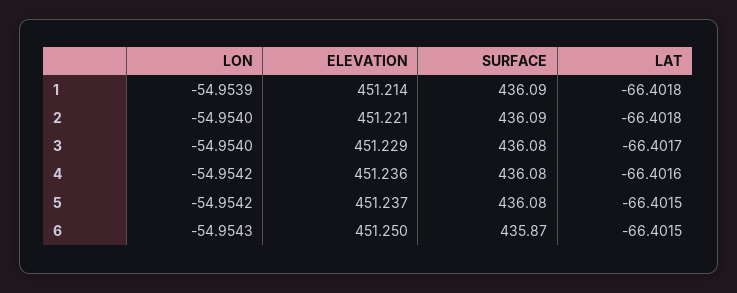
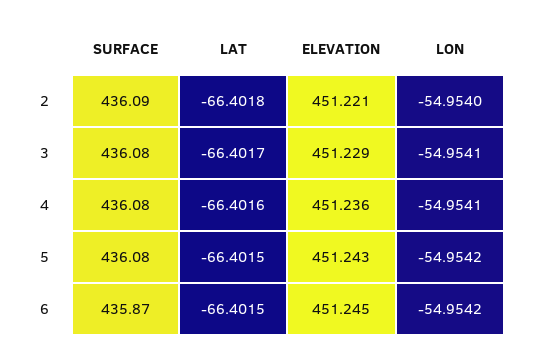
LON, 1: -54.9539 -> none
ELEVATION, 1: 451.214 -> none
SURFACE, 1: 436.09 -> none
LAT, 1: -66.4018 -> none
LON, 3: -54.954 -> -54.9541
LON, 4: -54.9542 -> -54.9541
ELEVATION, 5: 451.237 -> 451.243
LON, 6: -54.9543 -> -54.9542
ELEVATION, 6: 451.25 -> 451.245

